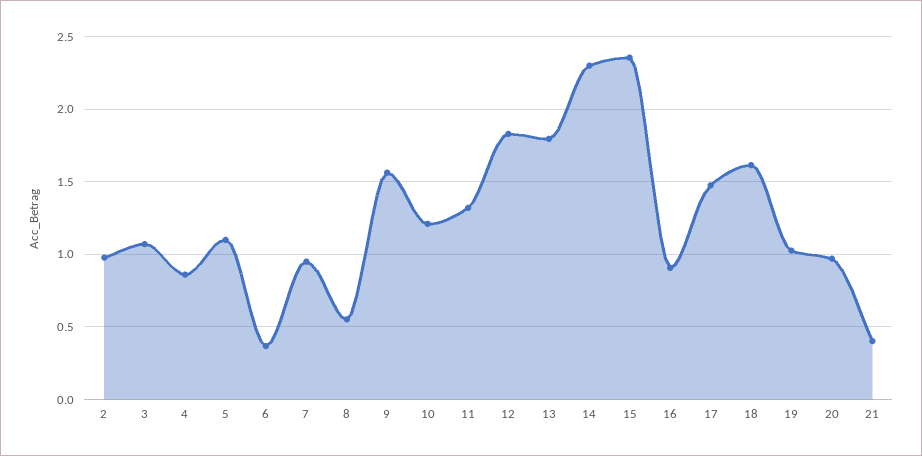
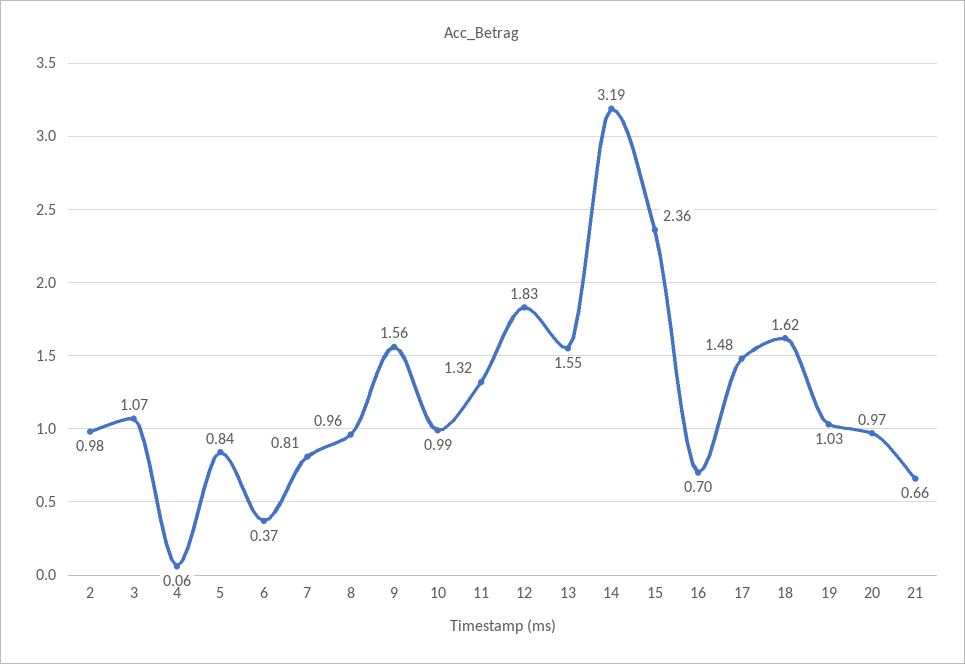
4: 0.85 -> 0.06
5: 1.1 -> 0.84
7: 0.95 -> 0.81
8: 0.55 -> 0.96
10: 1.2 -> 0.99
13: 1.8 -> 1.55
14: 2.3 -> 3.19
16: 0.9 -> 0.7
21: 0.4 -> 0.66

